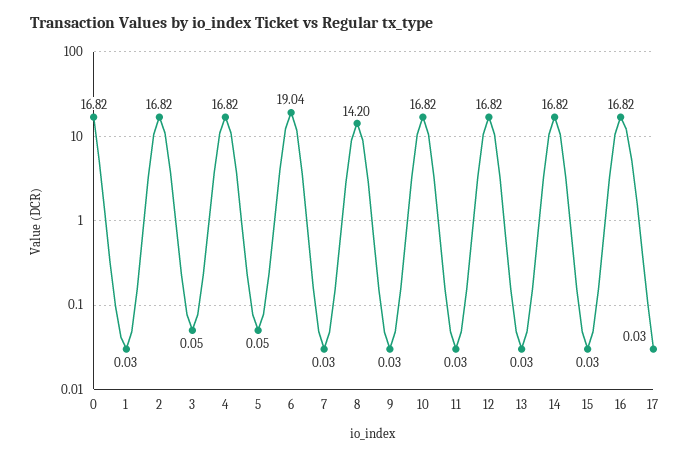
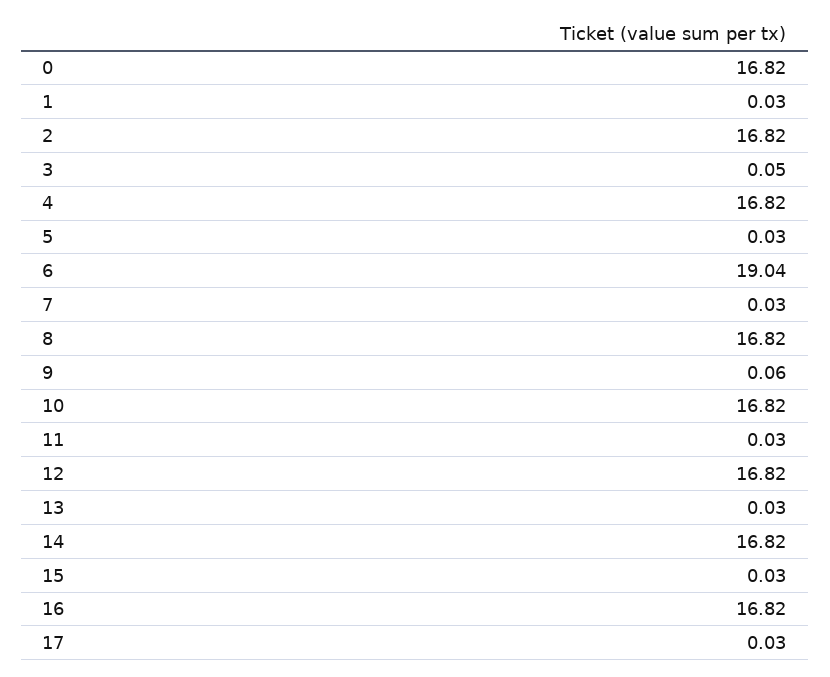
5: 0.05 -> 0.03
8: 14.2 -> 16.82
9: 0.03 -> 0.06

